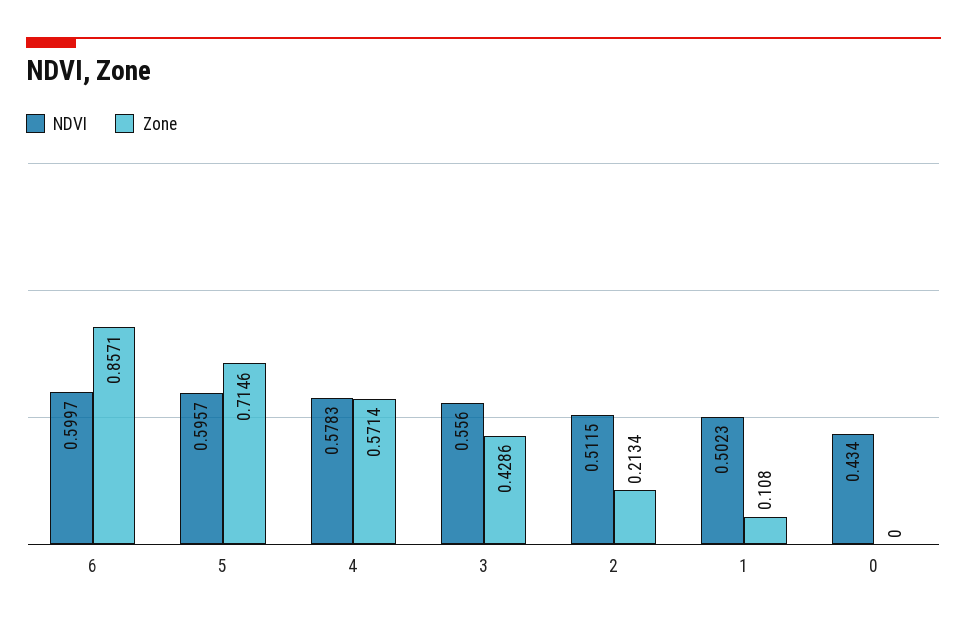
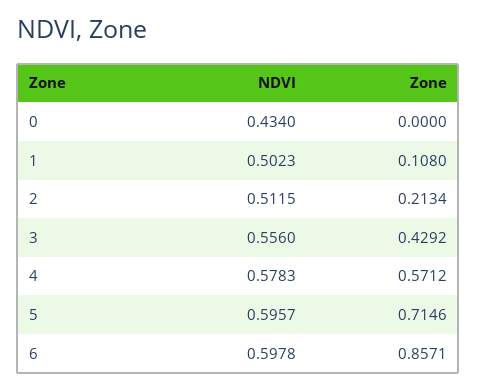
NDVI, 6: 0.5997 -> 0.5978
Zone, 4: 0.5714 -> 0.5712
Zone, 3: 0.4286 -> 0.4292

